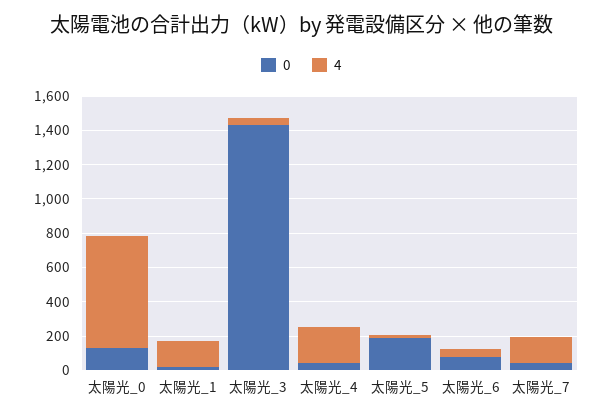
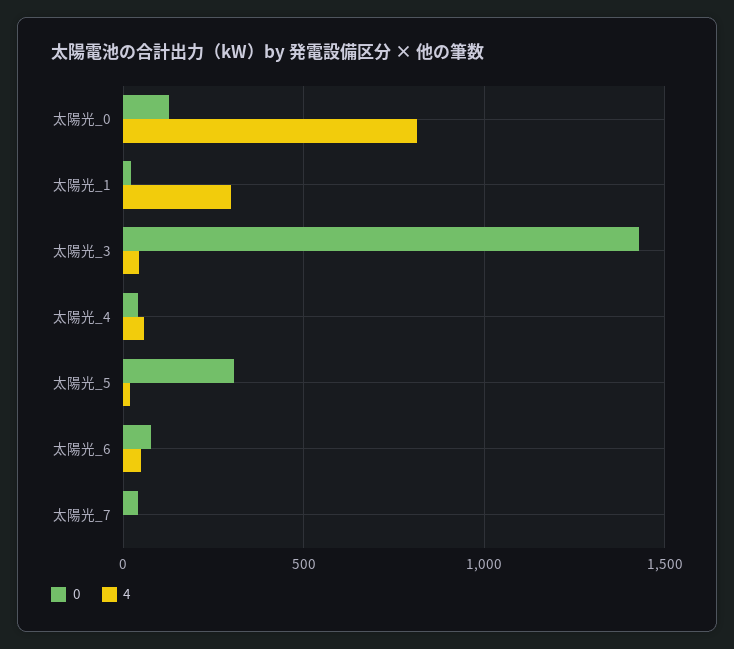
4, 太陽光_0: 650 -> 800
4, 太陽光_1: 150 -> 300
4, 太陽光_4: 200 -> 50
0, 太陽光_5: 200 -> 300
4, 太陽光_7: 150 -> 0

